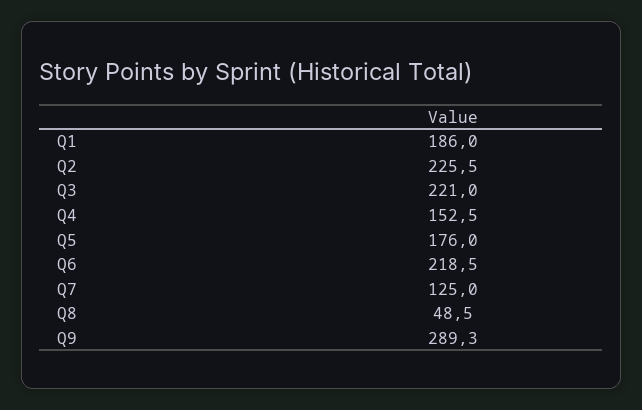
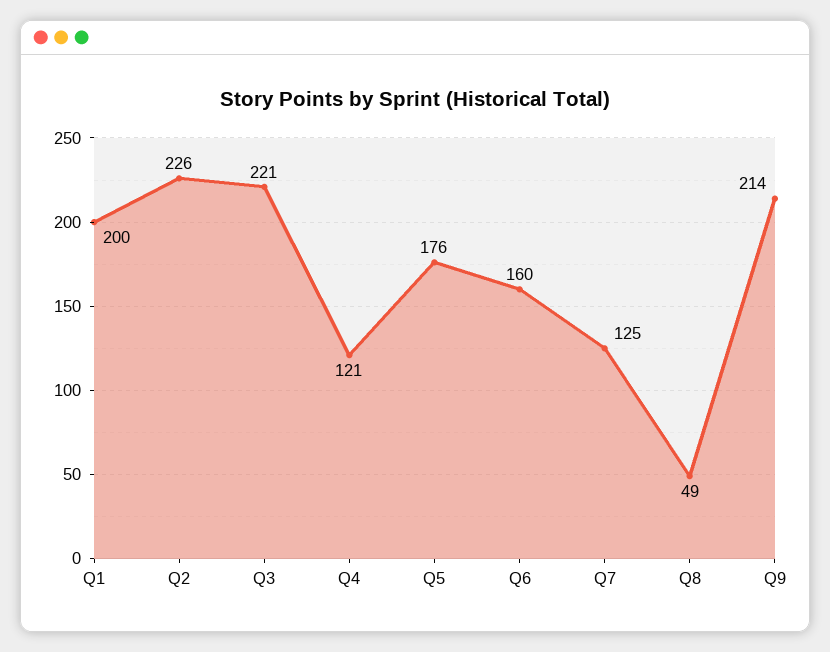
Q1: 186 -> 200
Q4: 152.5 -> 121
Q6: 218.5 -> 160
Q9: 289.3 -> 214

